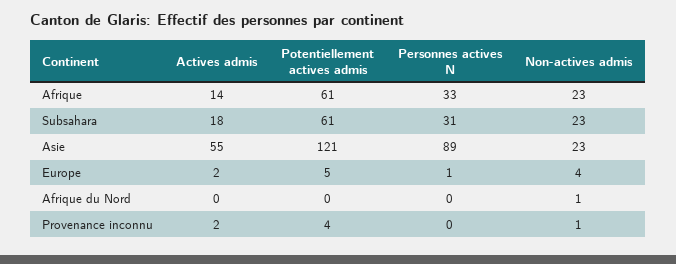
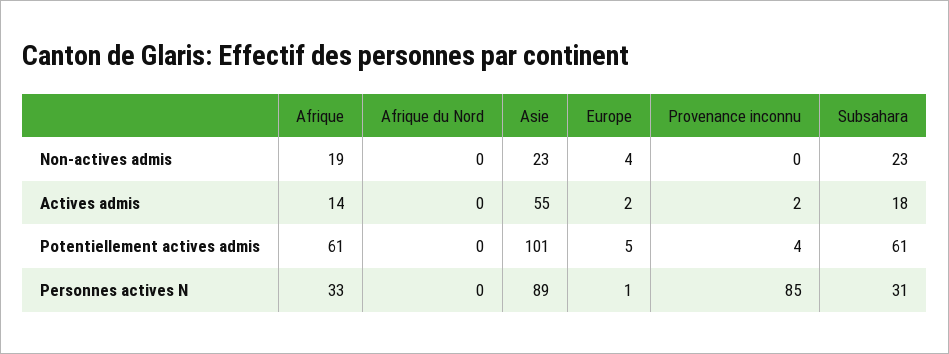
Non-actives admis, Afrique: 23 -> 19
Potentiellement actives admis, Asie: 121 -> 101
Non-actives admis, Afrique du Nord: 1 -> 0
Personnes actives N, Provenance inconnu: 0 -> 85
Non-actives admis, Provenance inconnu: 1 -> 0

